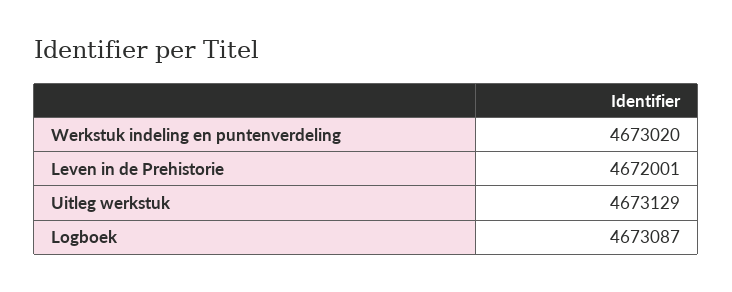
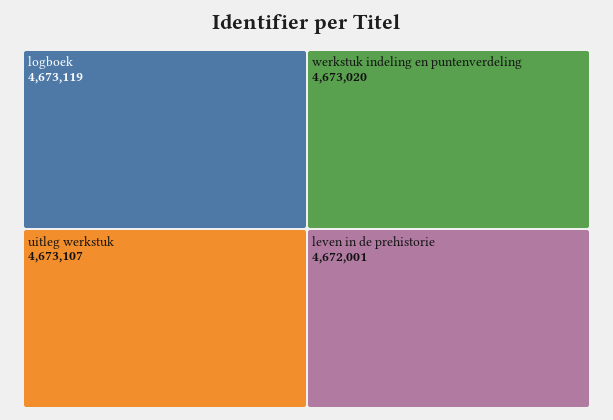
Uitleg werkstuk: 4673129 -> 4673107
Logboek: 4673087 -> 4673119

